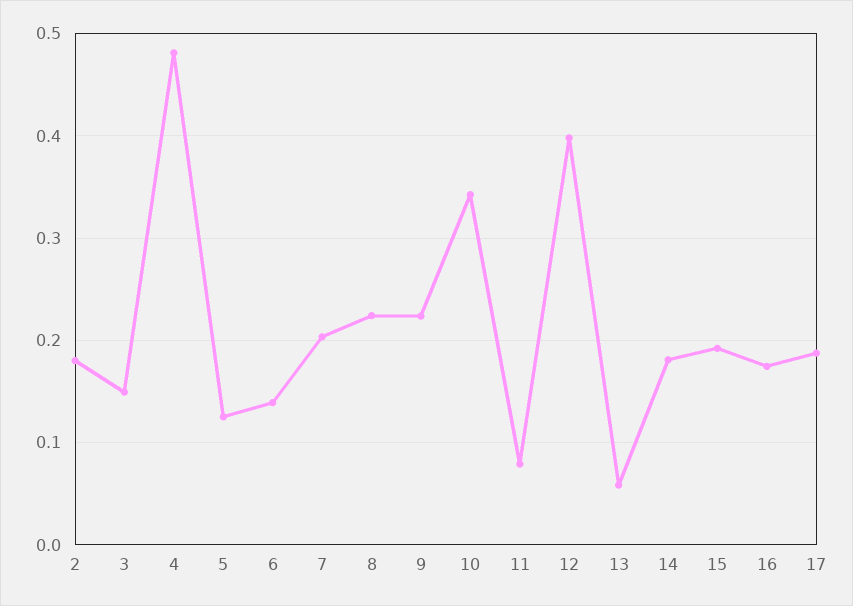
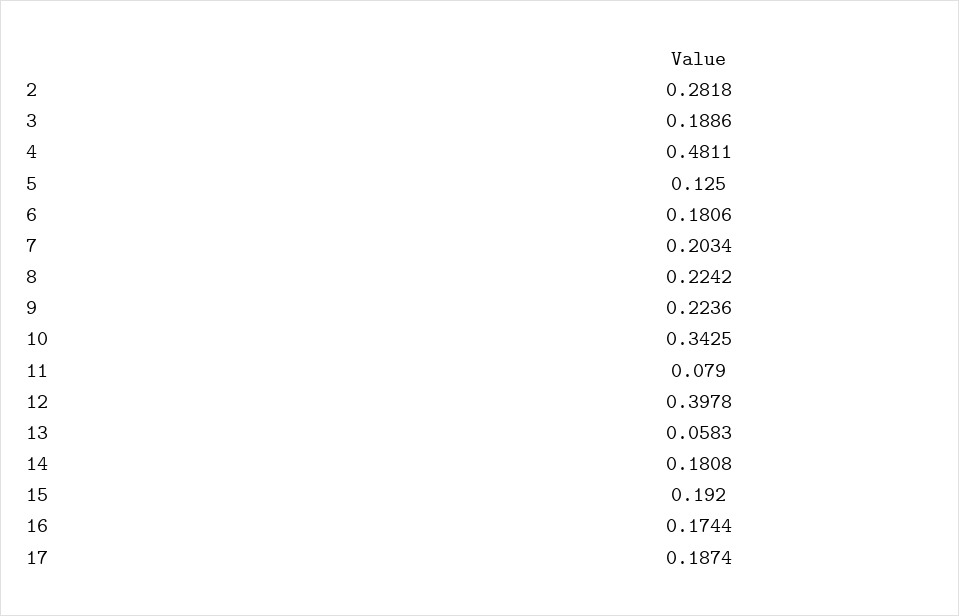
2: 0.18 -> 0.2818
3: 0.15 -> 0.1886
6: 0.14 -> 0.1806

